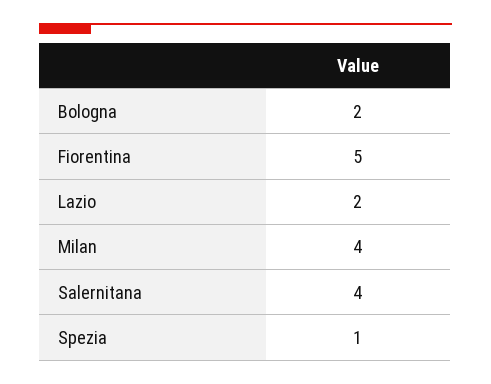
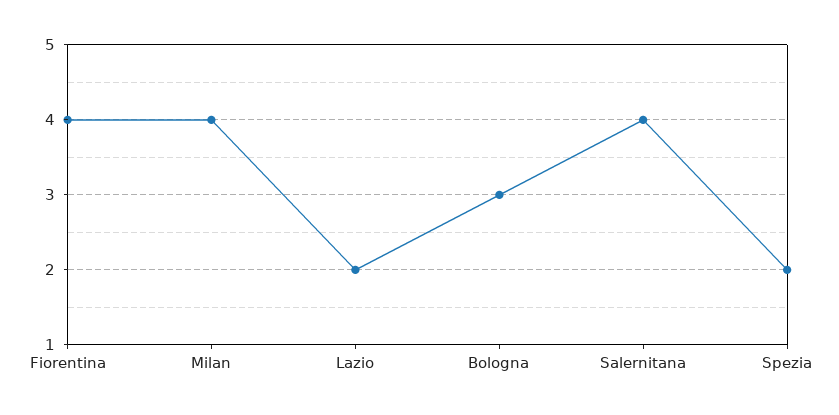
Bologna: 2 -> 3
Fiorentina: 5 -> 4
Spezia: 1 -> 2

